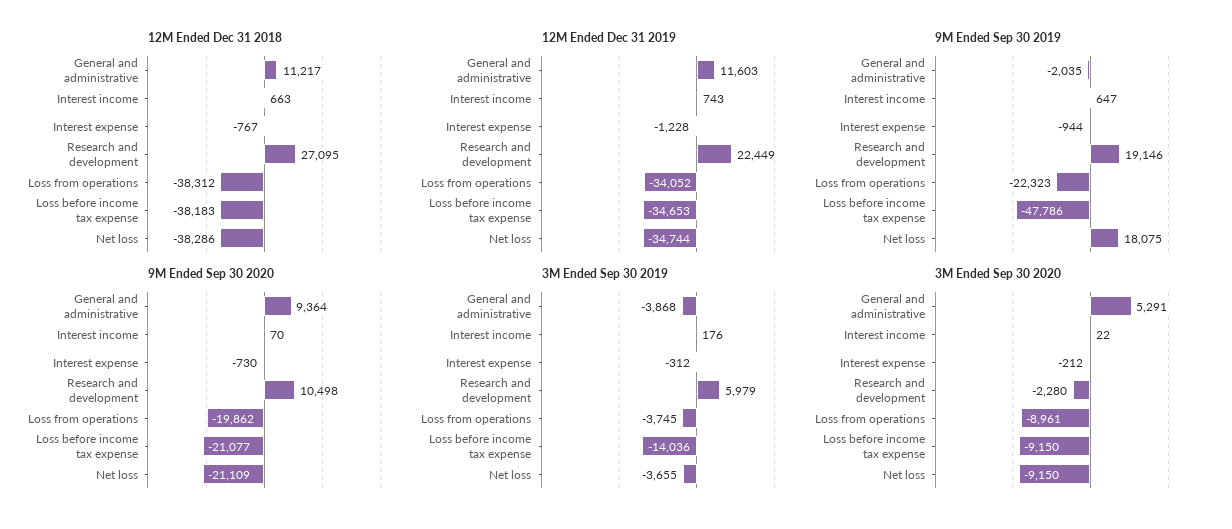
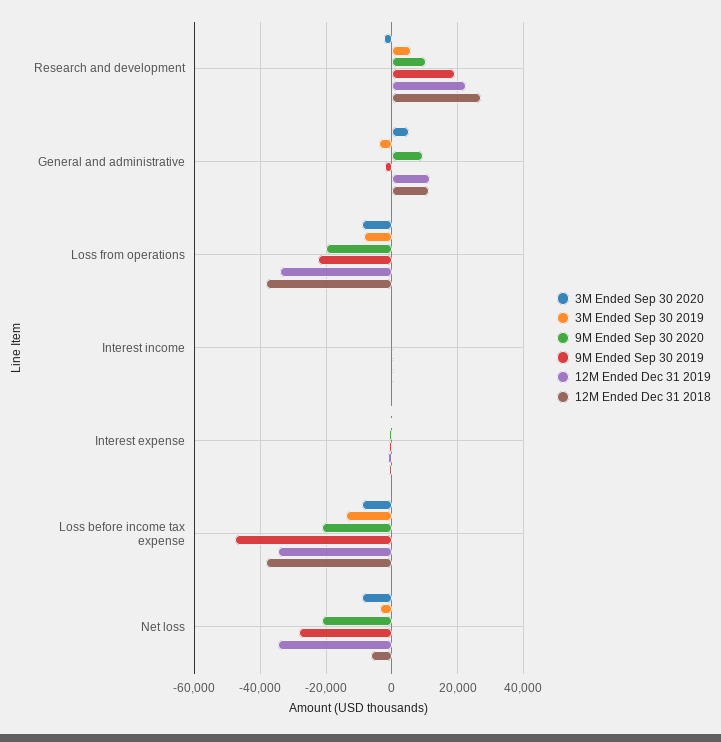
12M Ended Dec 31 2018, Net loss: -38286 -> -6000
9M Ended Sep 30 2019, Net loss: 18075 -> -28000
3M Ended Sep 30 2019, Loss from operations: -3745 -> -8000

